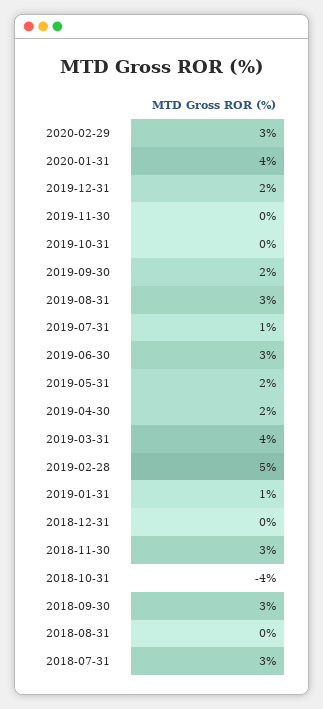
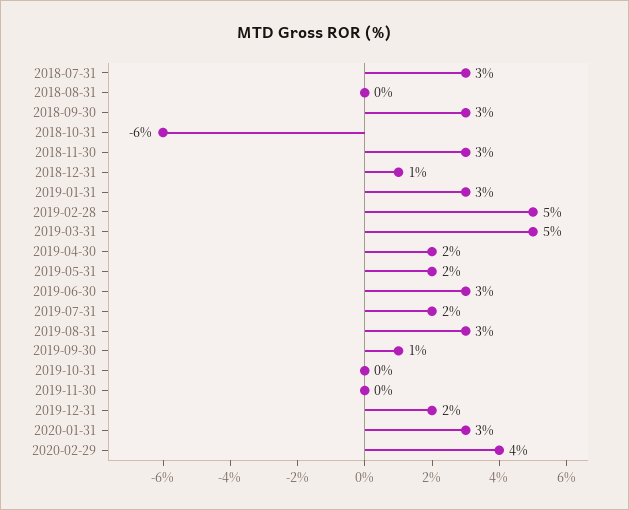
2020-02-29: 3 -> 4
2020-01-31: 4 -> 3
2019-09-30: 2 -> 1
2019-07-31: 1 -> 2
2019-03-31: 4 -> 5
2019-01-31: 1 -> 3
2018-12-31: 0 -> 1
2018-10-31: -4 -> -6

